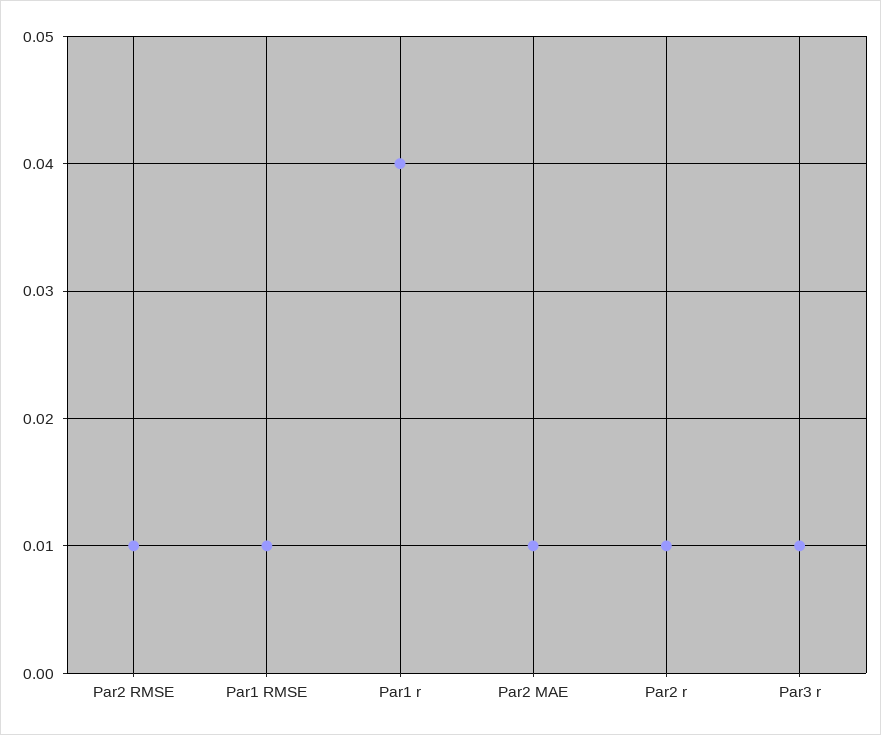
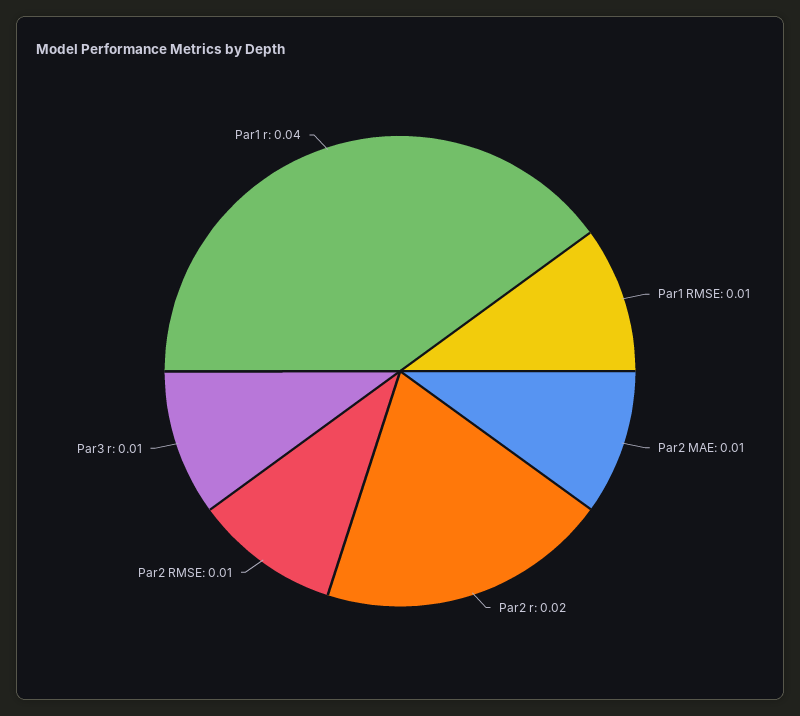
Par2 r: 0.01 -> 0.02

